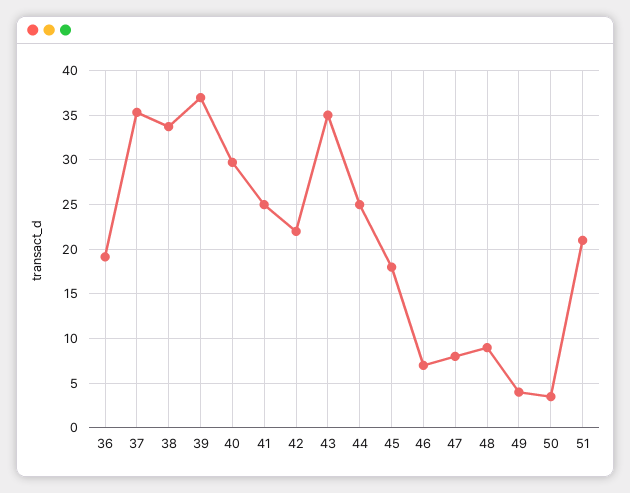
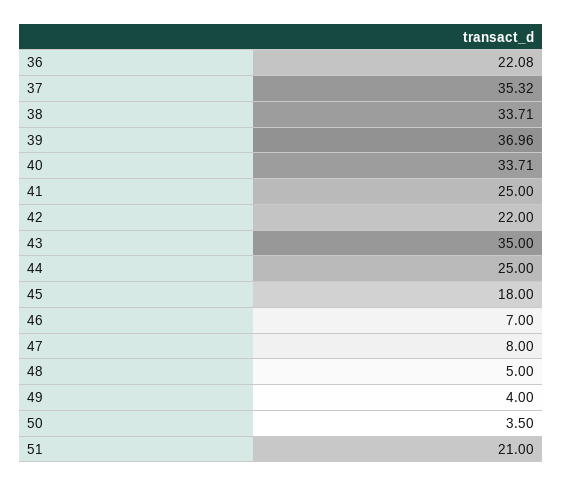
36: 19 -> 22.08
40: 30 -> 33.71
48: 9 -> 5

